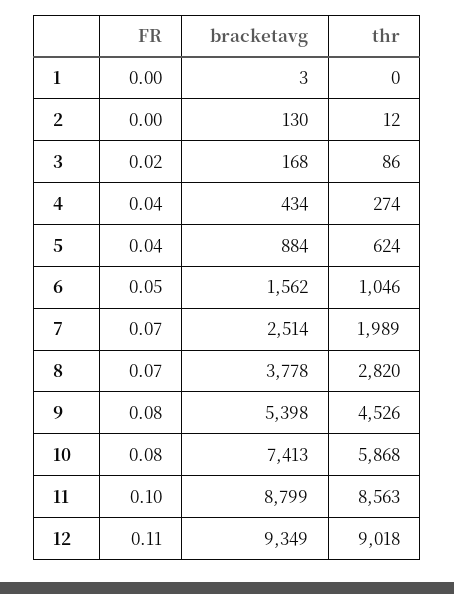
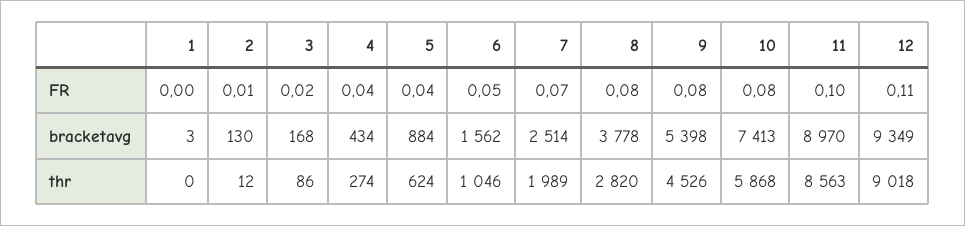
FR, 2: 0 -> 0.01
FR, 8: 0.07 -> 0.08
bracketavg, 11: 8799 -> 8970

